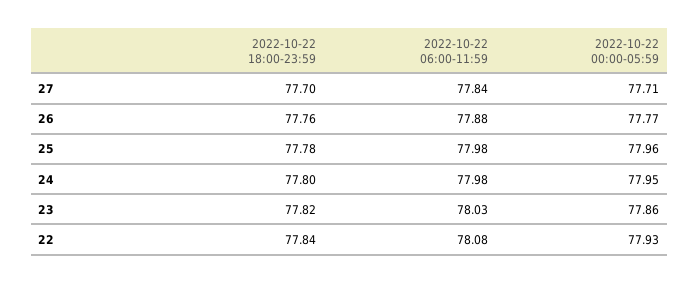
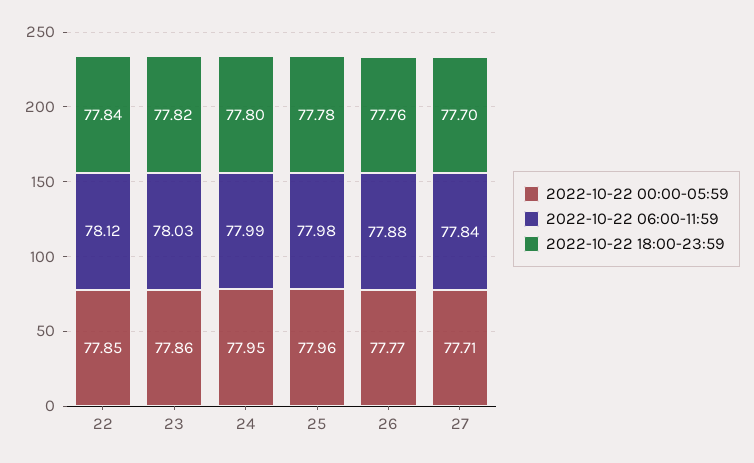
2022-10-22 06:00-11:59, 24: 77.98 -> 77.99
2022-10-22 06:00-11:59, 22: 78.08 -> 78.12
2022-10-22 00:00-05:59, 22: 77.93 -> 77.85

